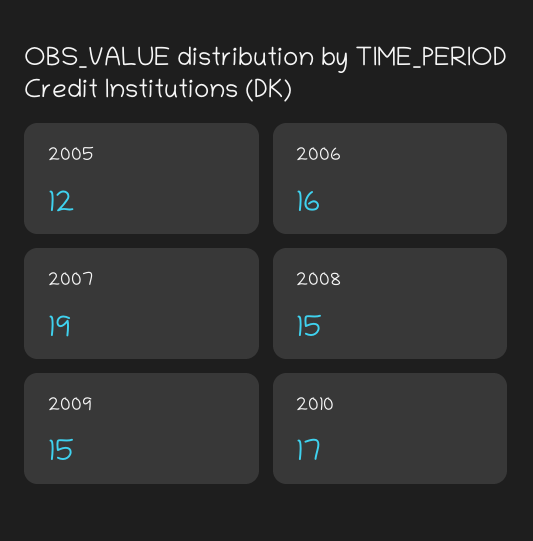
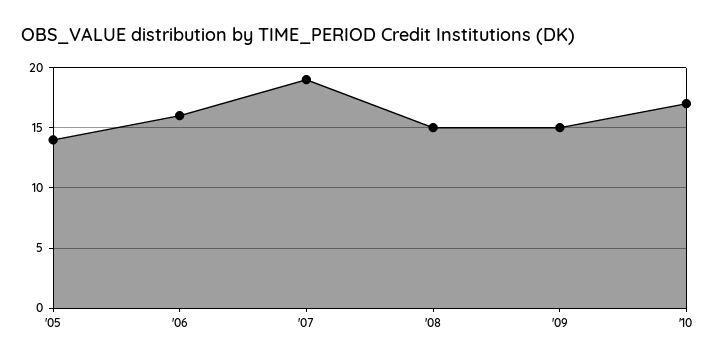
2005: 12 -> 14

